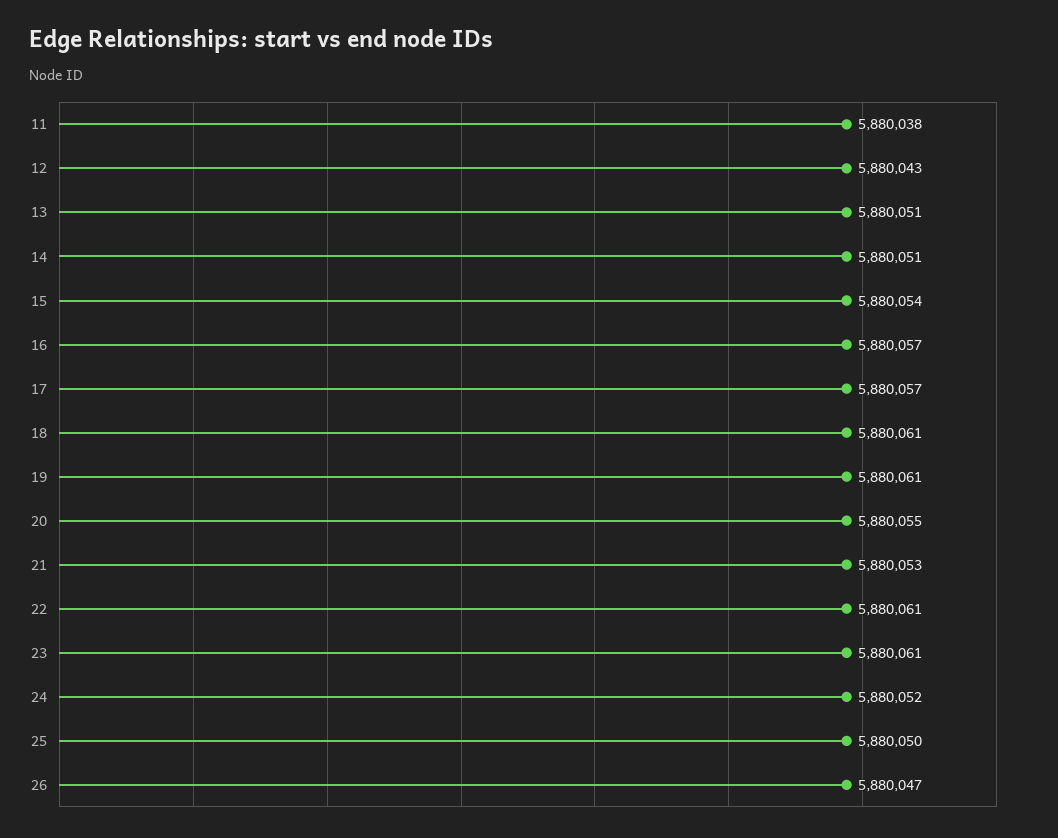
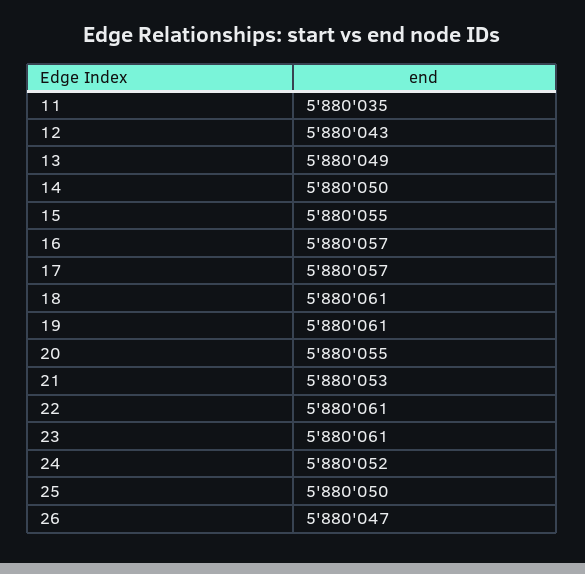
11: 5880038 -> 5880035
13: 5880051 -> 5880049
14: 5880051 -> 5880050
15: 5880054 -> 5880055

